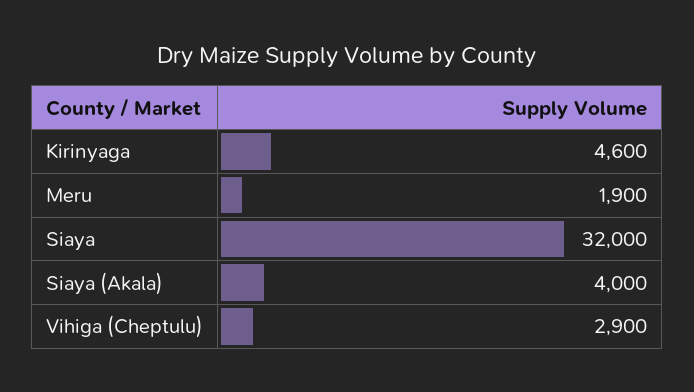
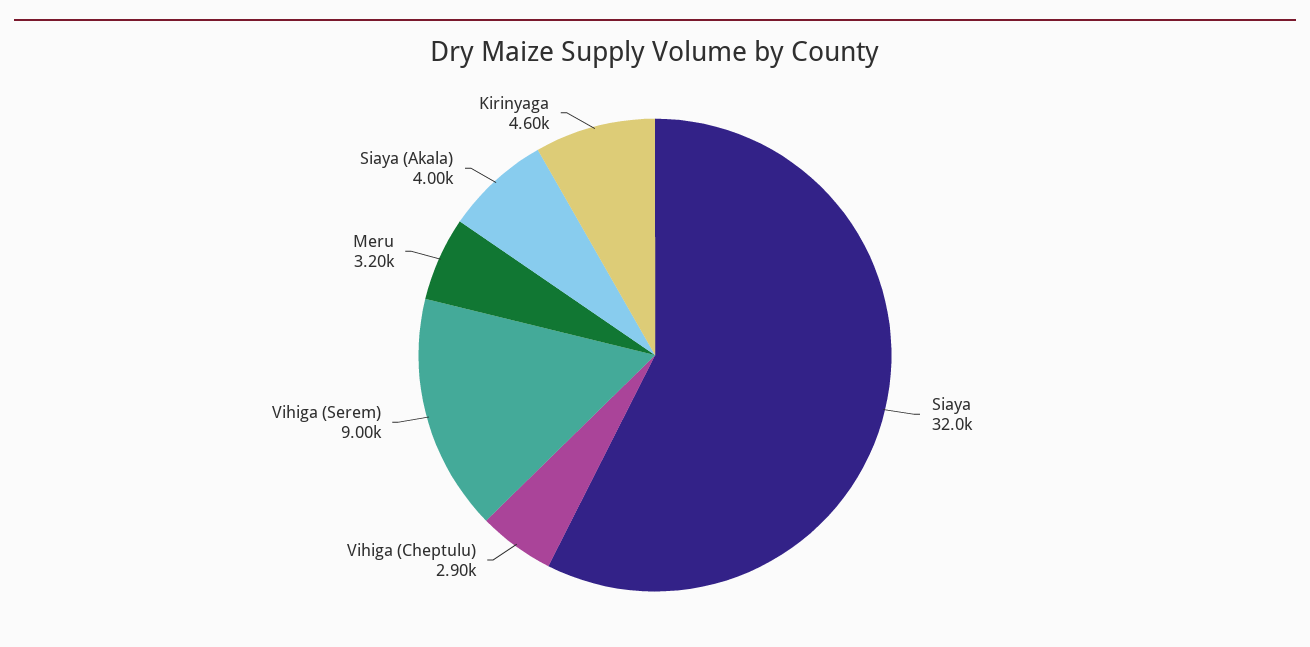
Meru: 1900 -> 3200
Vihiga (Serem): none -> 9000

